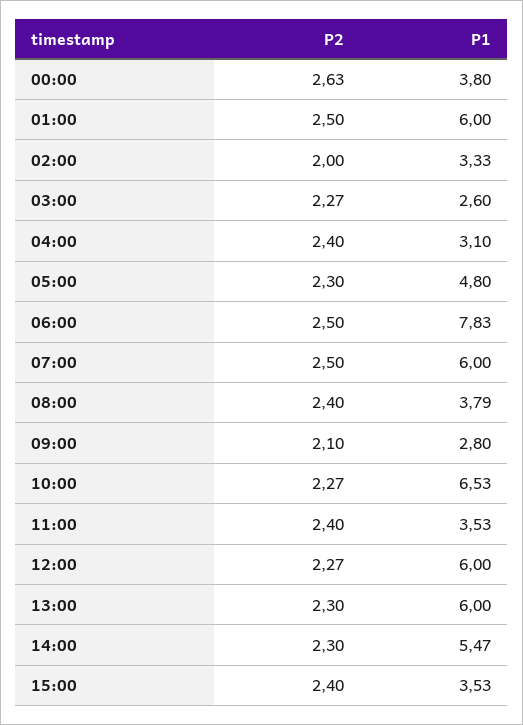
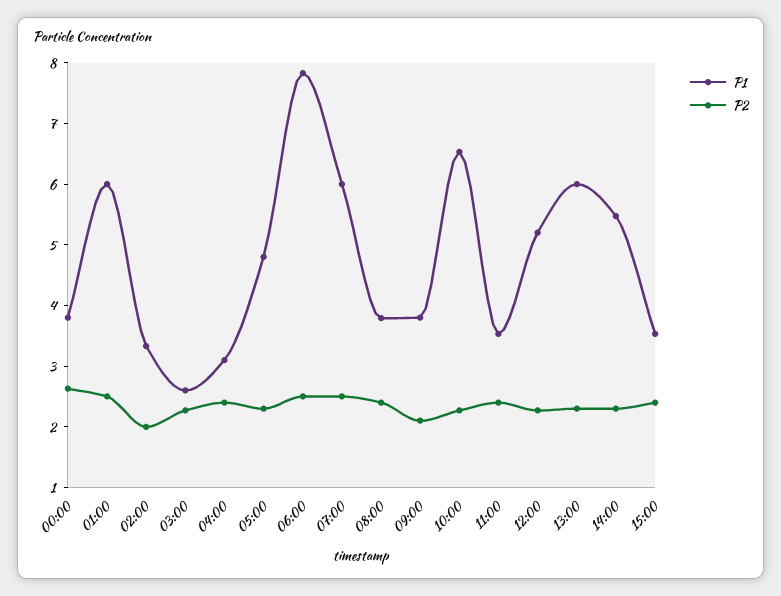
P1, 09:00: 2.8 -> 3.8
P1, 12:00: 6 -> 5.2

